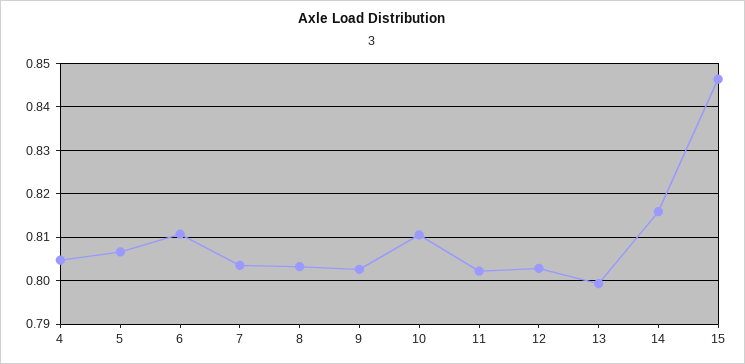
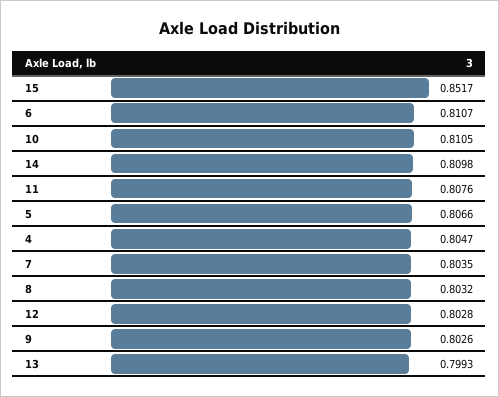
11: 0.802 -> 0.8076
14: 0.816 -> 0.8098
15: 0.846 -> 0.8517

